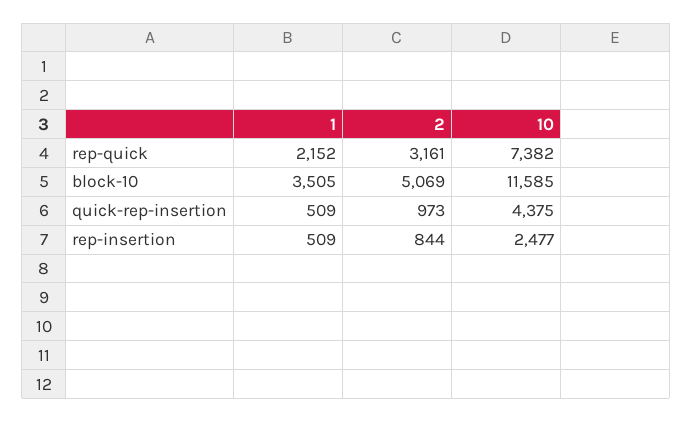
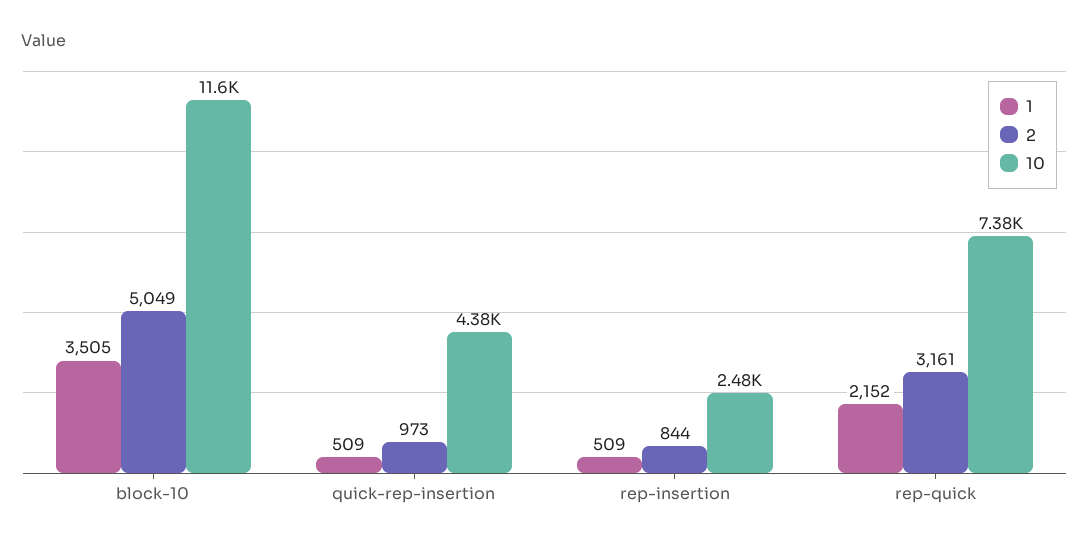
2, block-10: 5069 -> 5049

